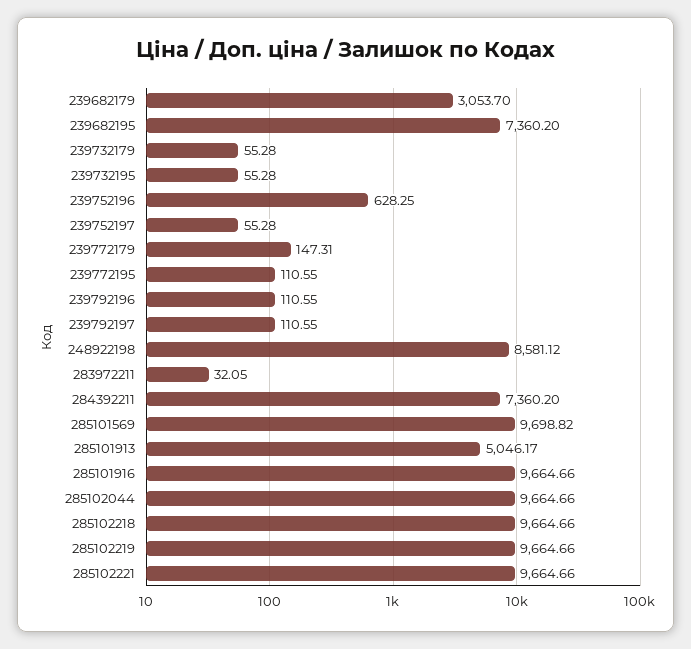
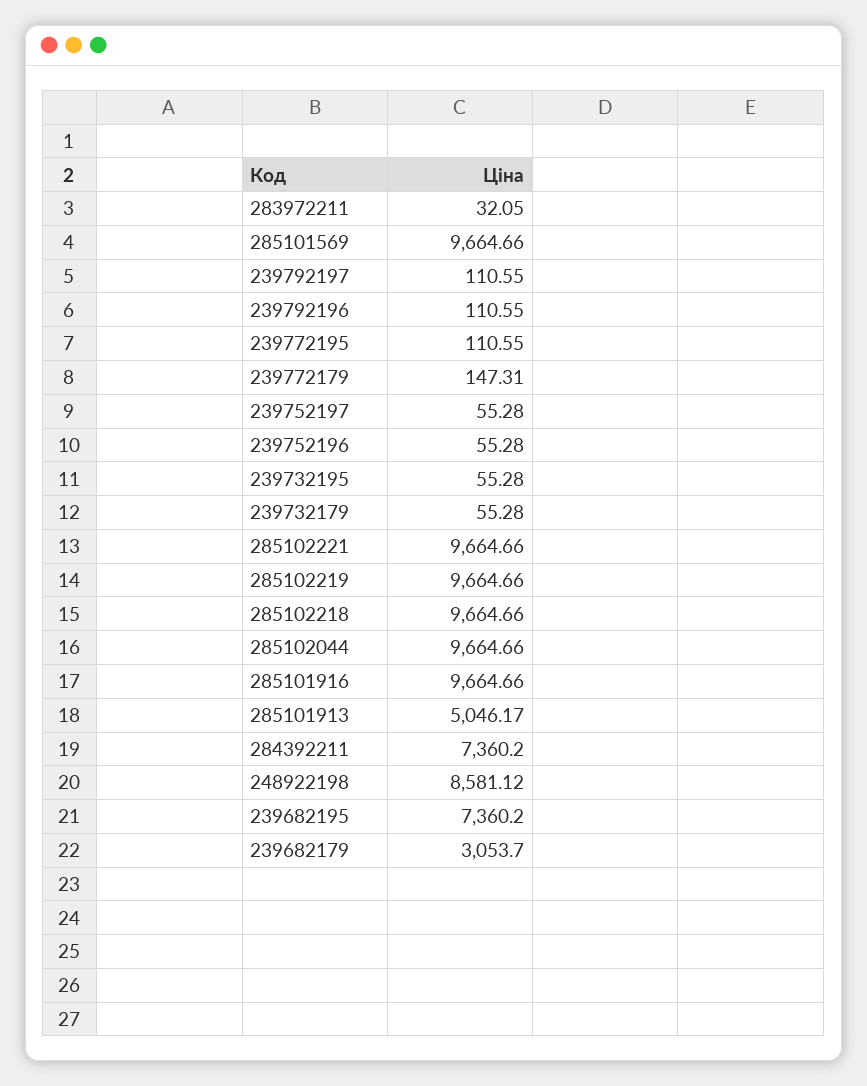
239752196: 628.25 -> 55.28
285101569: 9698.82 -> 9664.66

